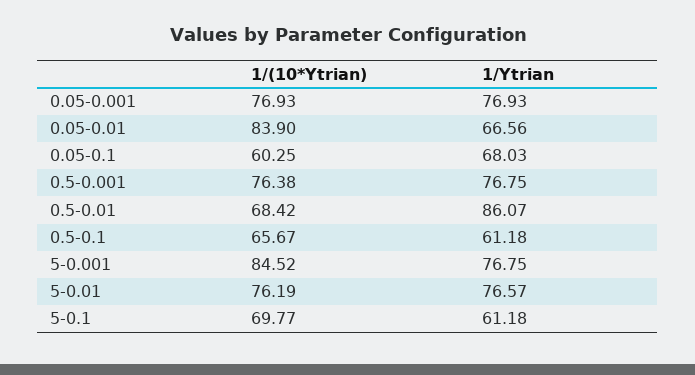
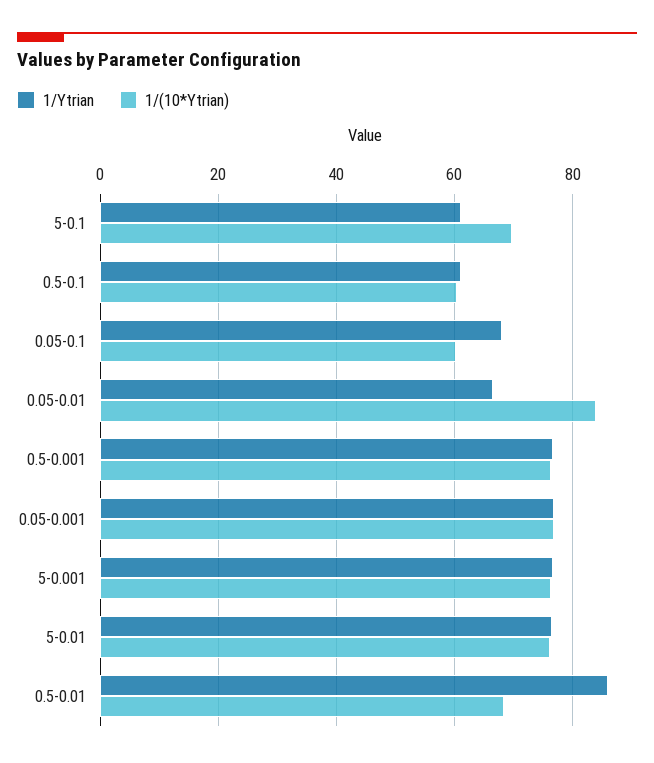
1/(10*Ytrian), 0.5-0.1: 65.67 -> 60
1/(10*Ytrian), 5-0.001: 84.52 -> 76

